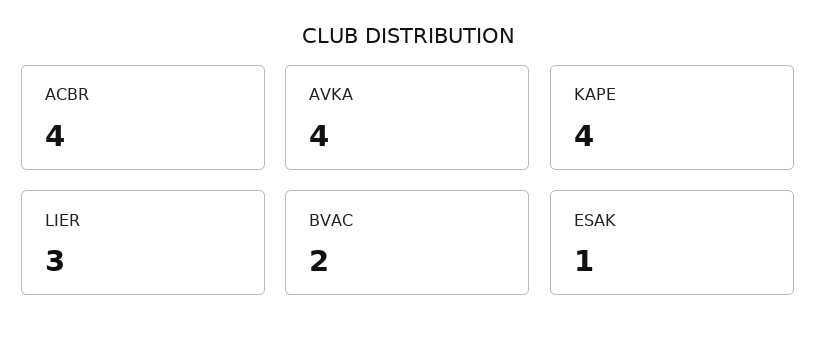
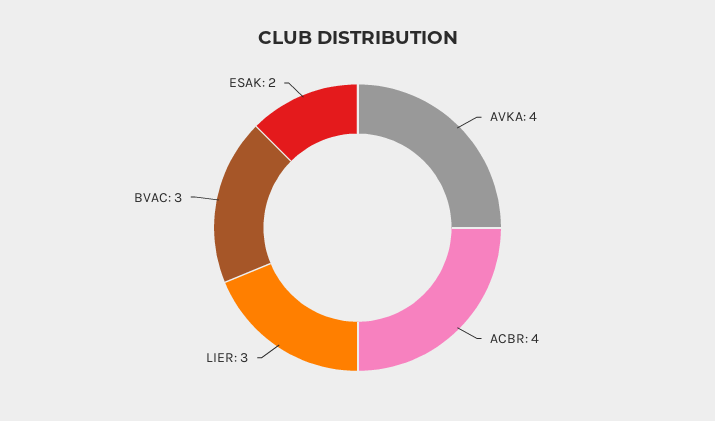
KAPE: 4 -> none
BVAC: 2 -> 3
ESAK: 1 -> 2

